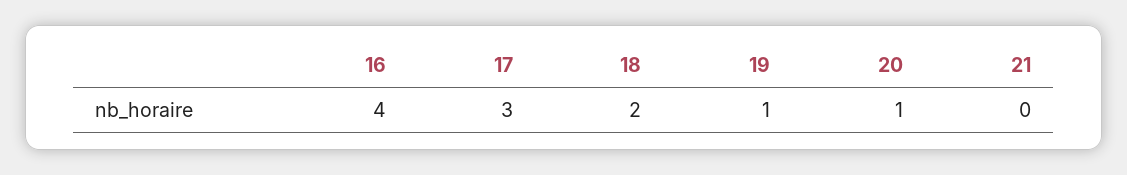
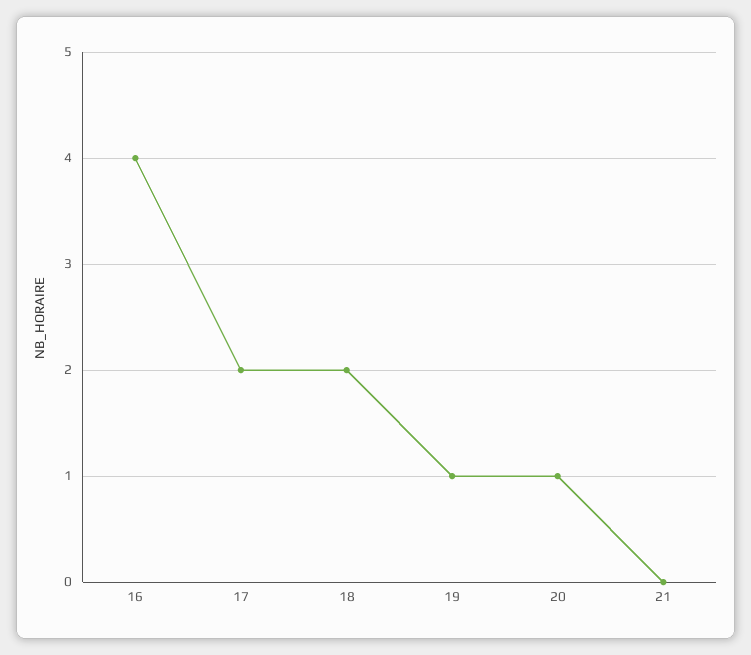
17: 3 -> 2

